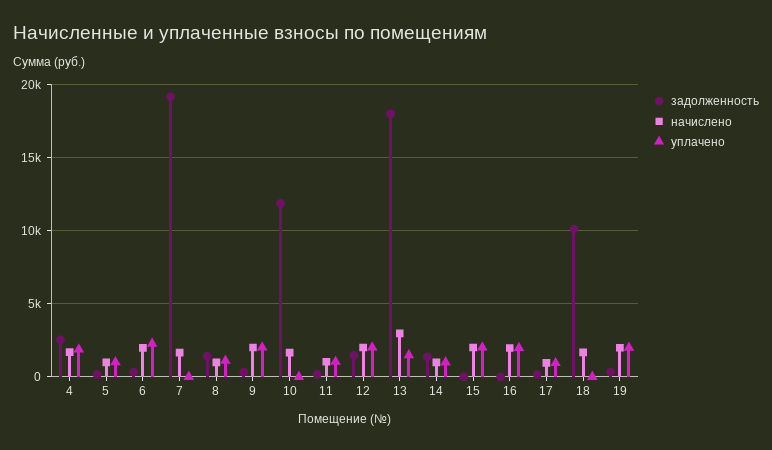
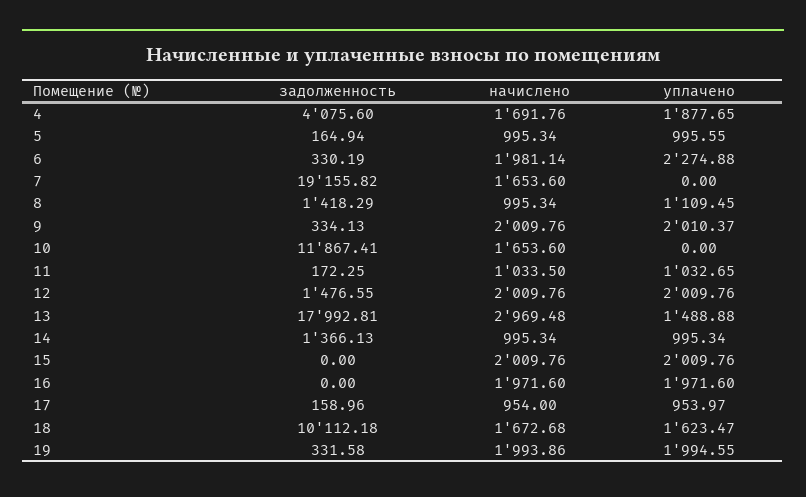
задолженность, 4: 2500 -> 4075.6
уплачено, 18: 0 -> 1623.47

